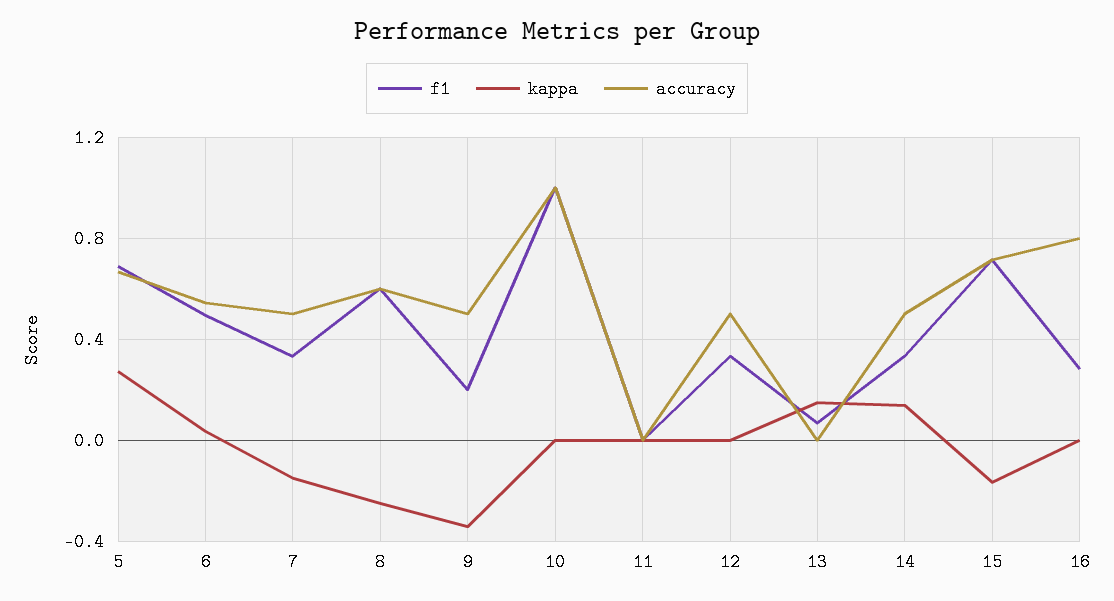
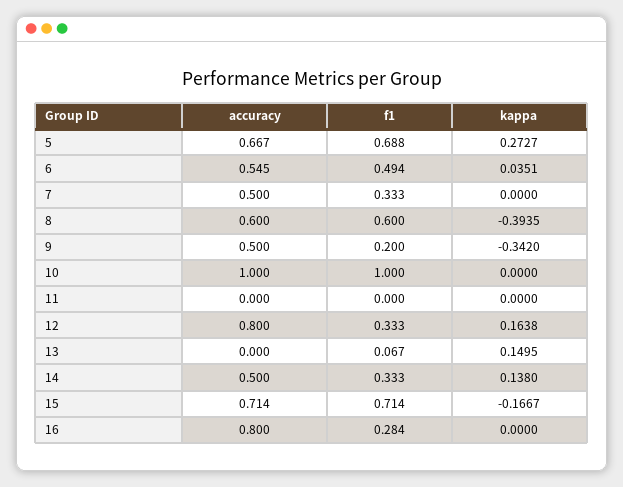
kappa, 7: -0.15 -> 0
kappa, 8: -0.25 -> -0.3935
kappa, 12: 0 -> 0.1638
accuracy, 12: 0.5 -> 0.8

